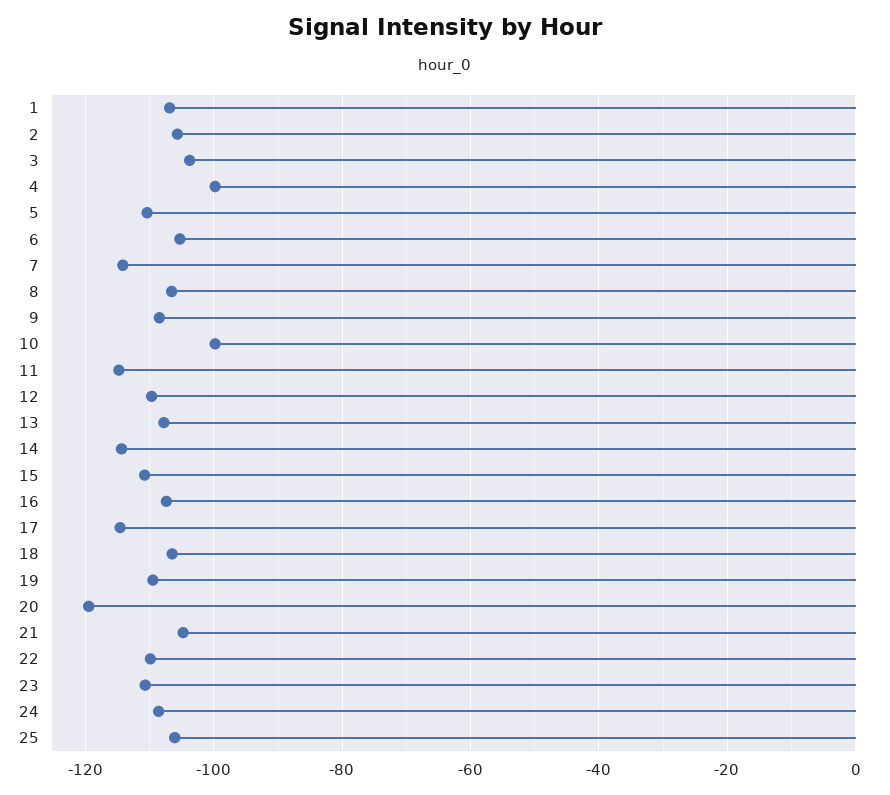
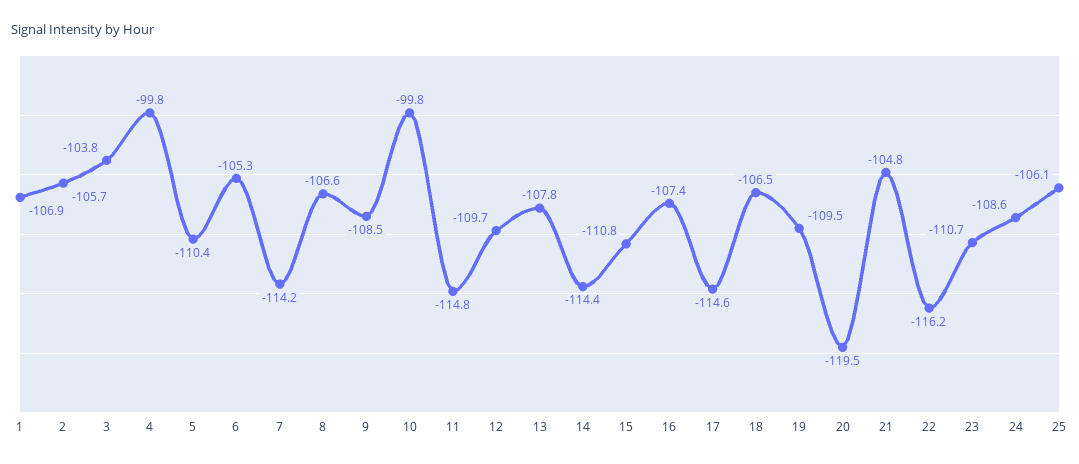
22: -110 -> -116.2

